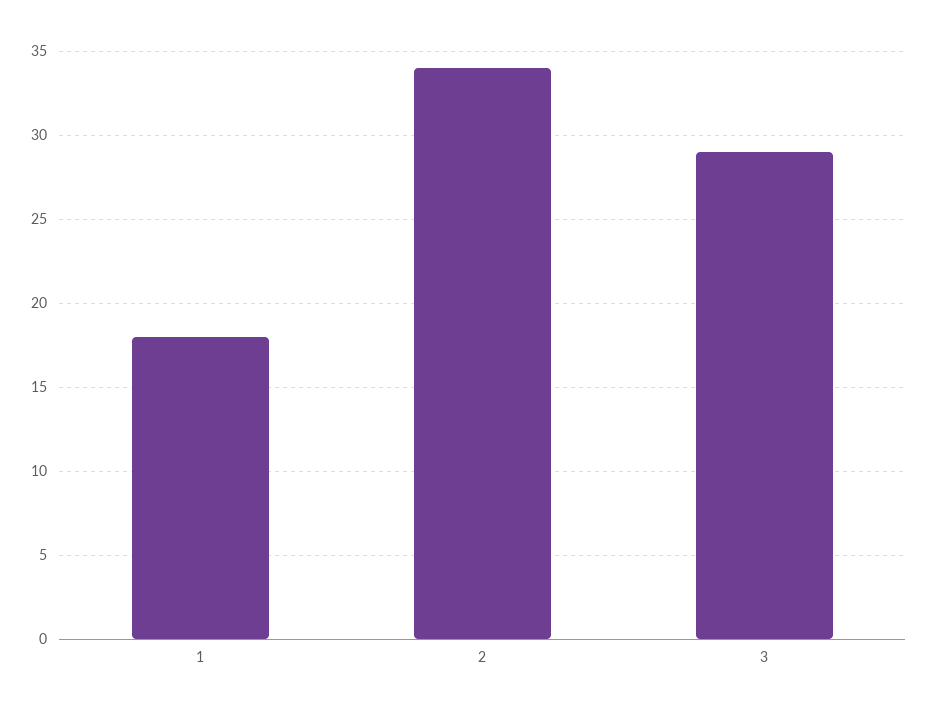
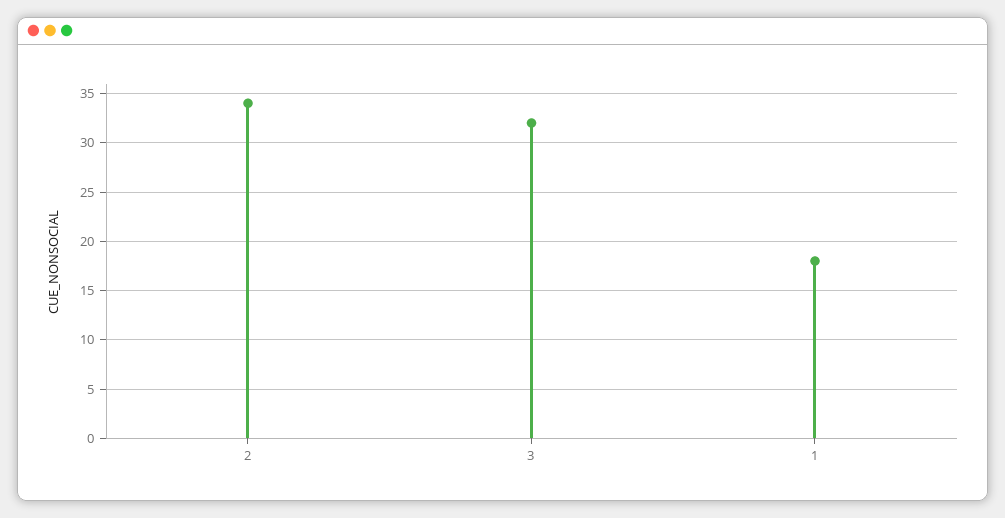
3: 29 -> 32

